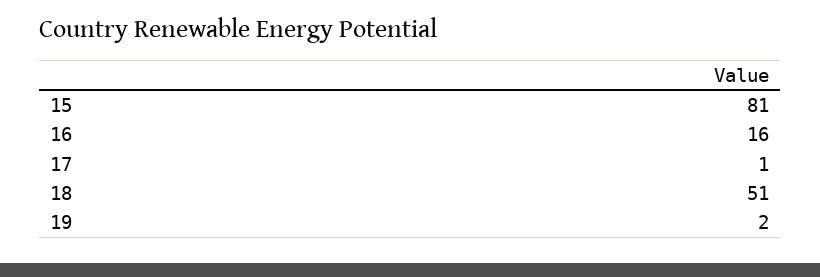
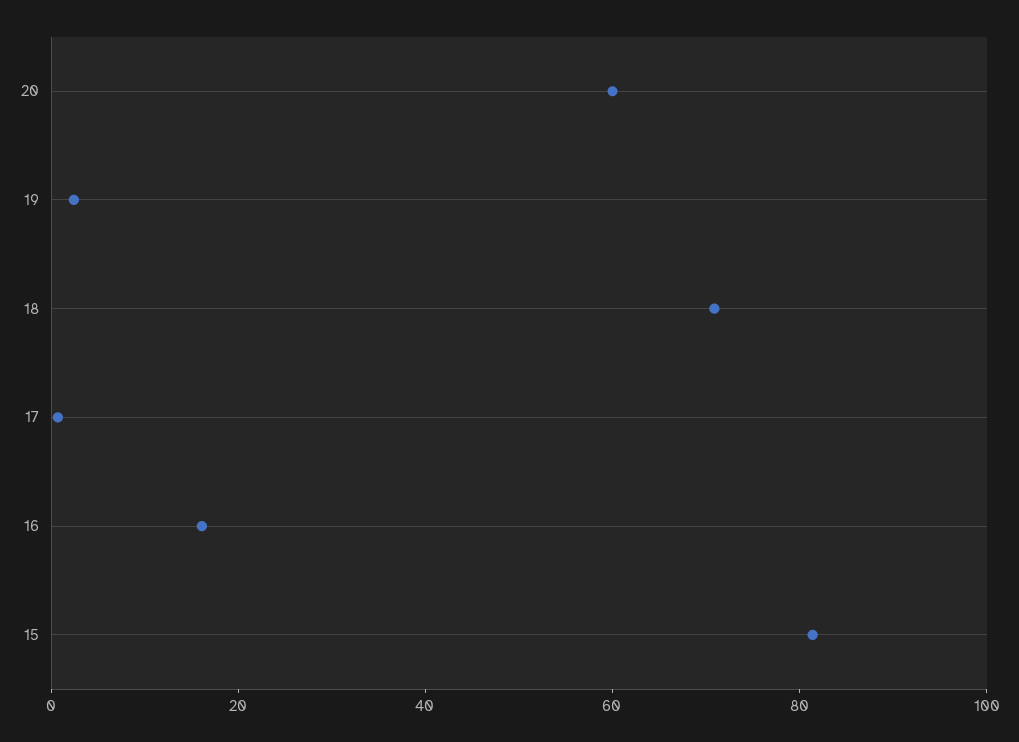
18: 51 -> 70
20: none -> 60

